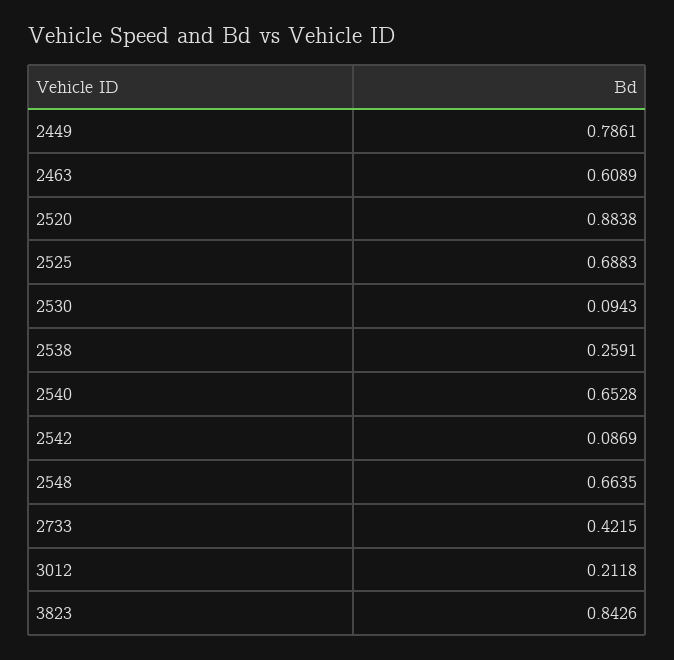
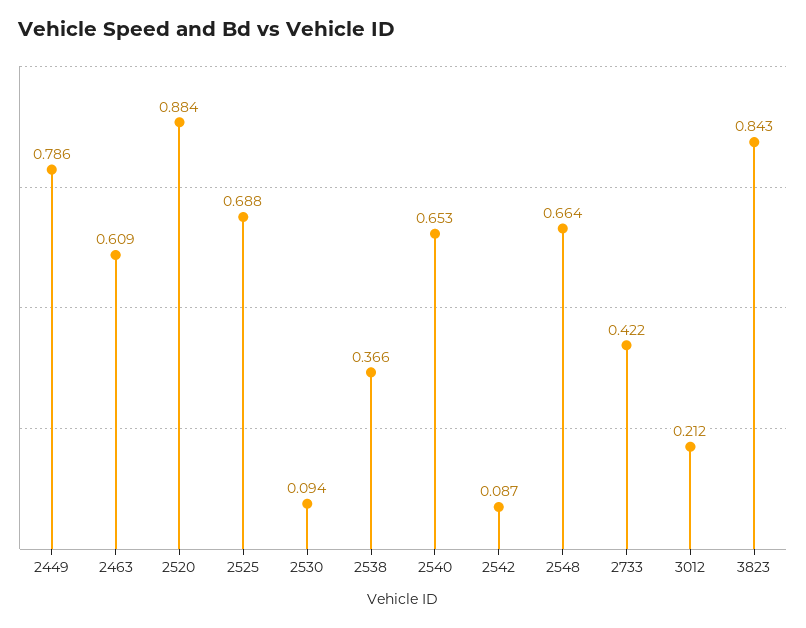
2538: 0.2591 -> 0.366

